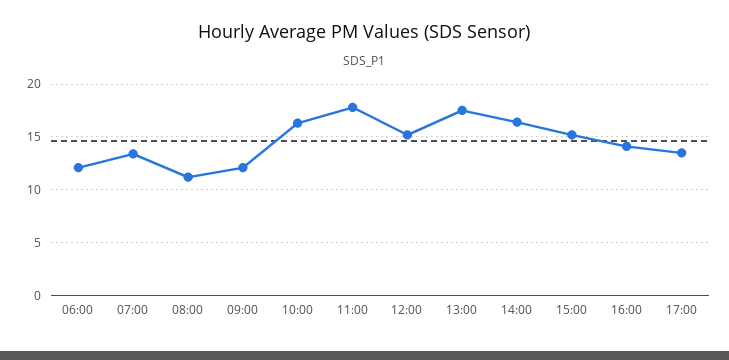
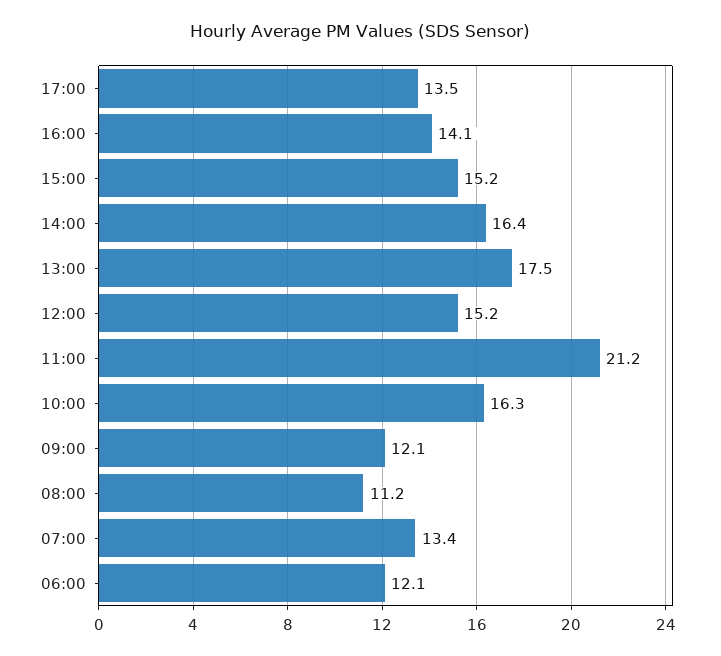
11:00: 18 -> 21.2

